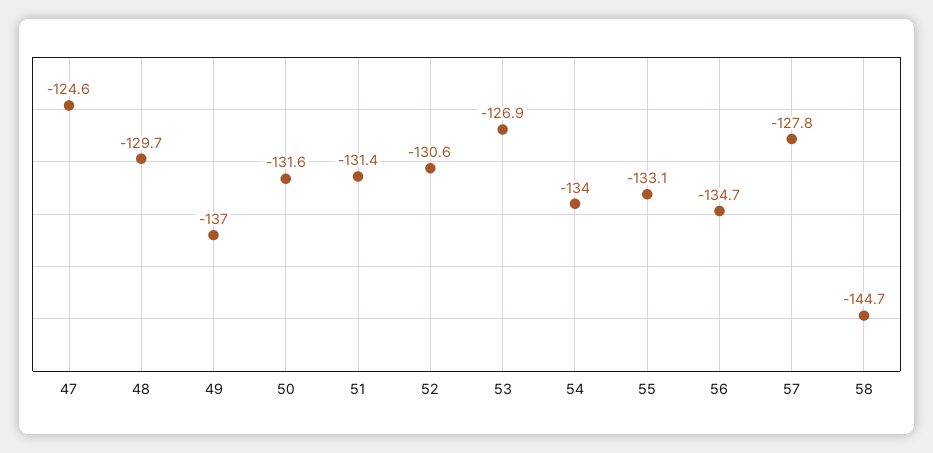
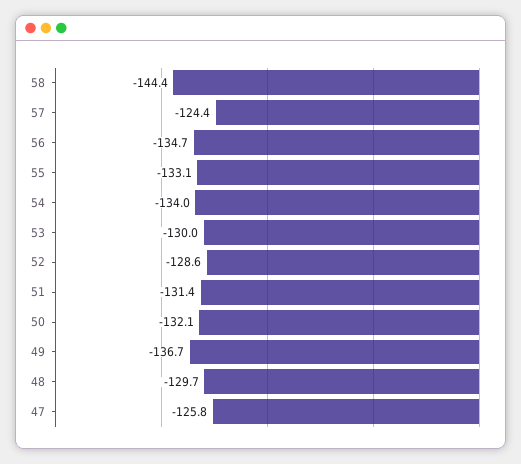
47: -124.6 -> -125.8
49: -137 -> -136.7
50: -131.6 -> -132.1
52: -130.6 -> -128.6
53: -126.9 -> -130
57: -127.8 -> -124.4
58: -144.7 -> -144.4

